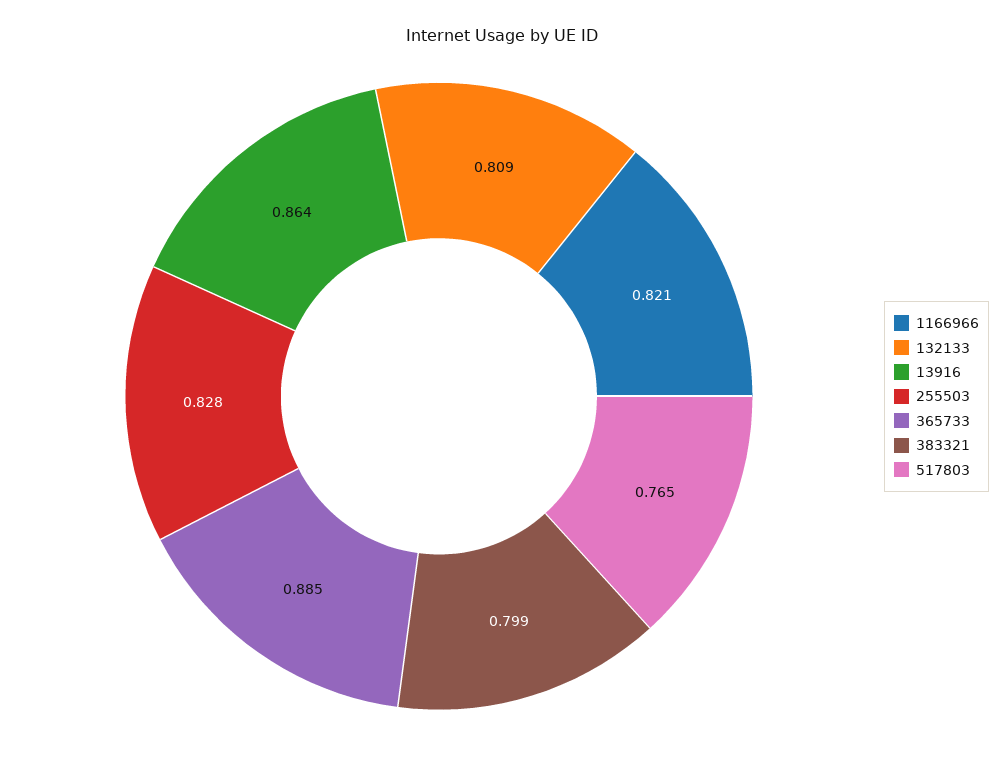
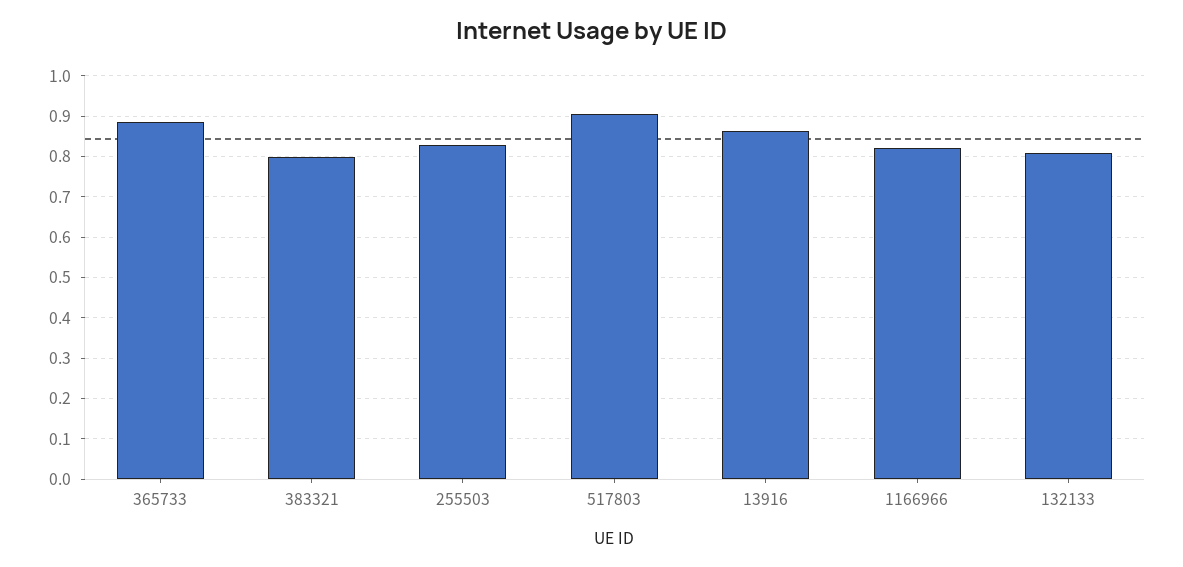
517803: 0.765 -> 0.9

